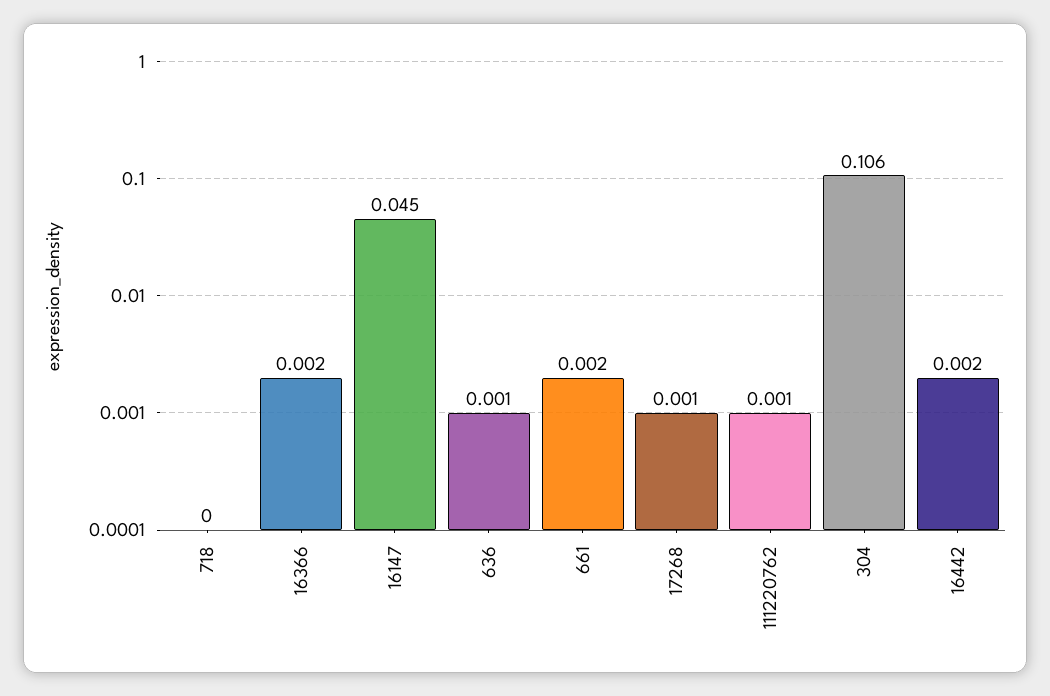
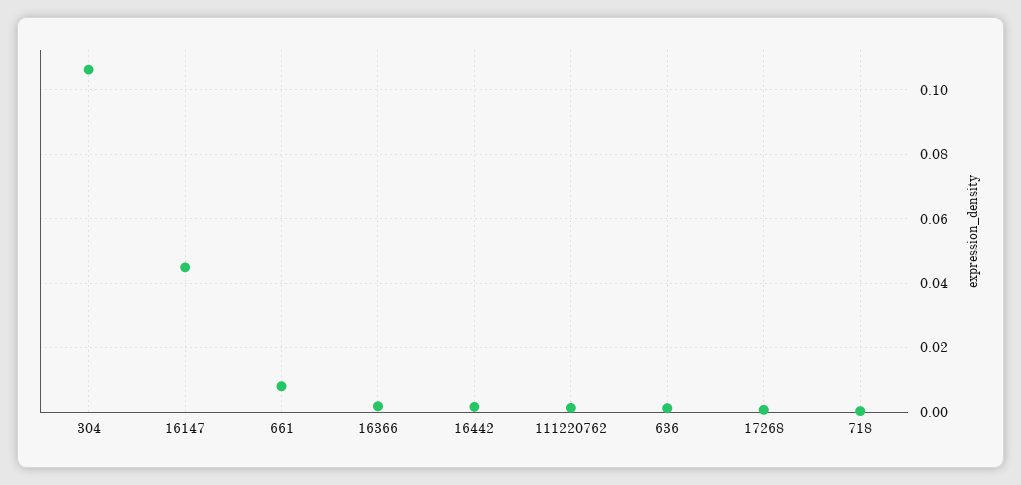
661: 0.002 -> 0.008

